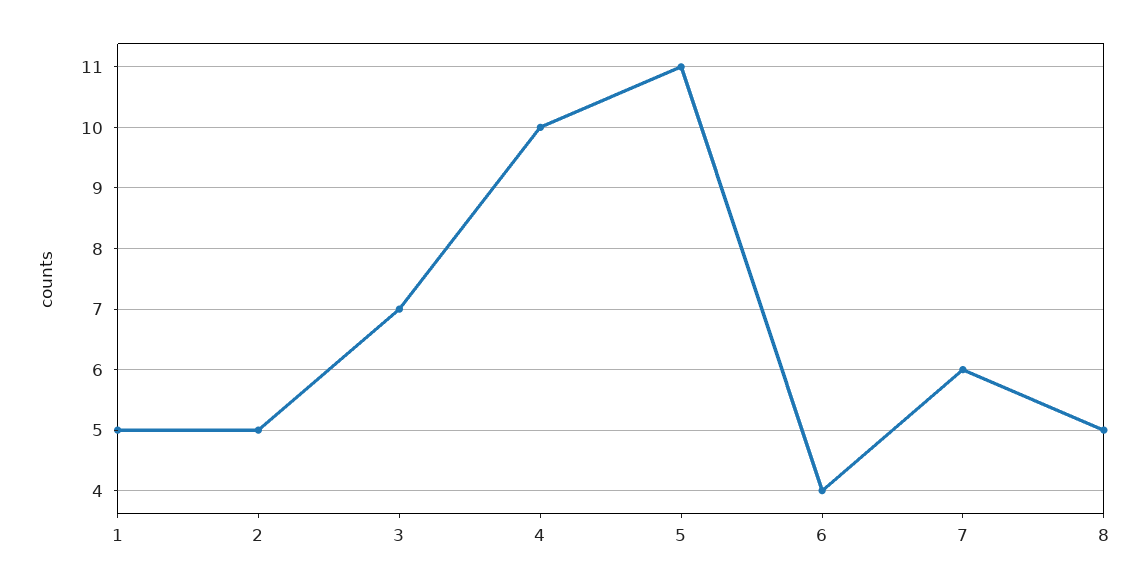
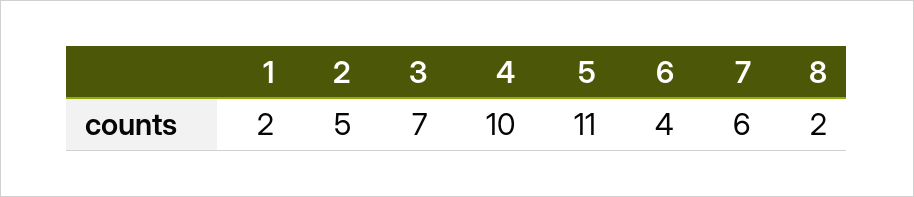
1: 5 -> 2
8: 5 -> 2

